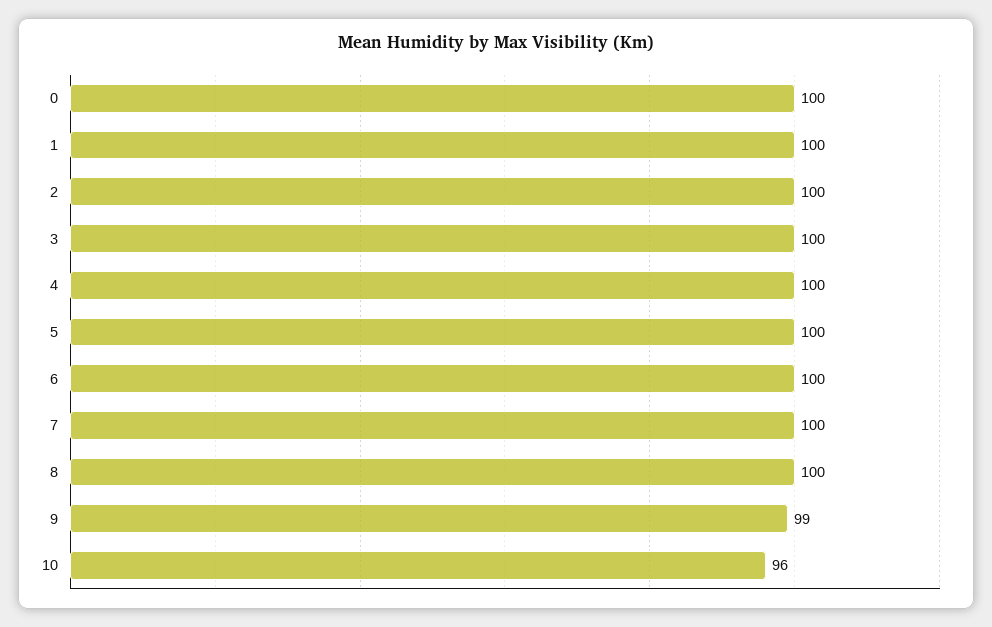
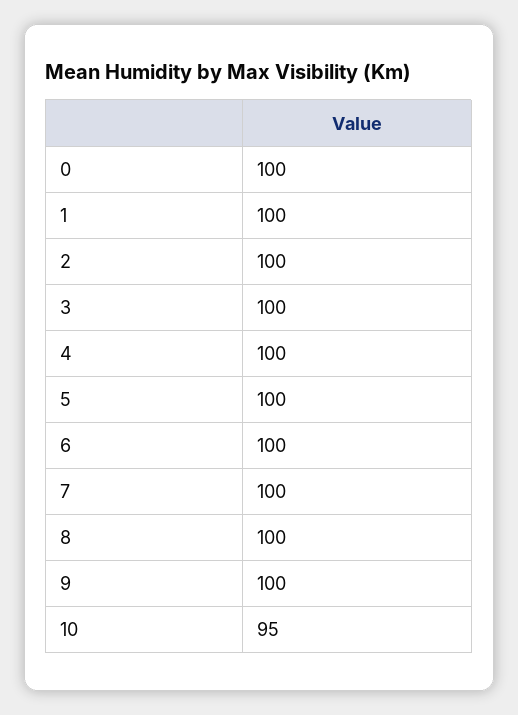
9: 99 -> 100
10: 96 -> 95

